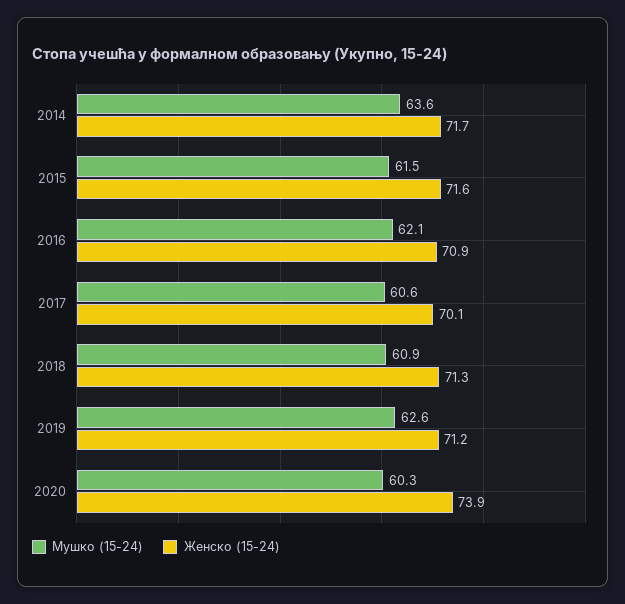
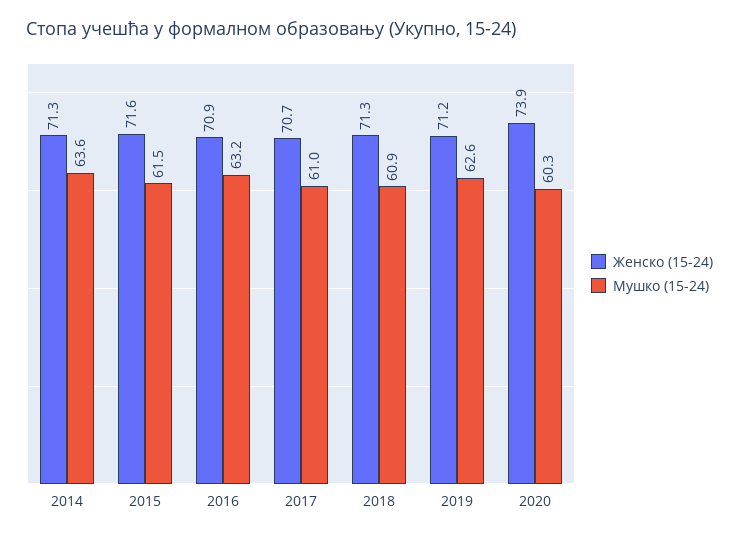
Женско (15-24), 2014: 71.7 -> 71.3
Мушко (15-24), 2016: 62.1 -> 63.2
Мушко (15-24), 2017: 60.6 -> 61
Женско (15-24), 2017: 70.1 -> 70.7

